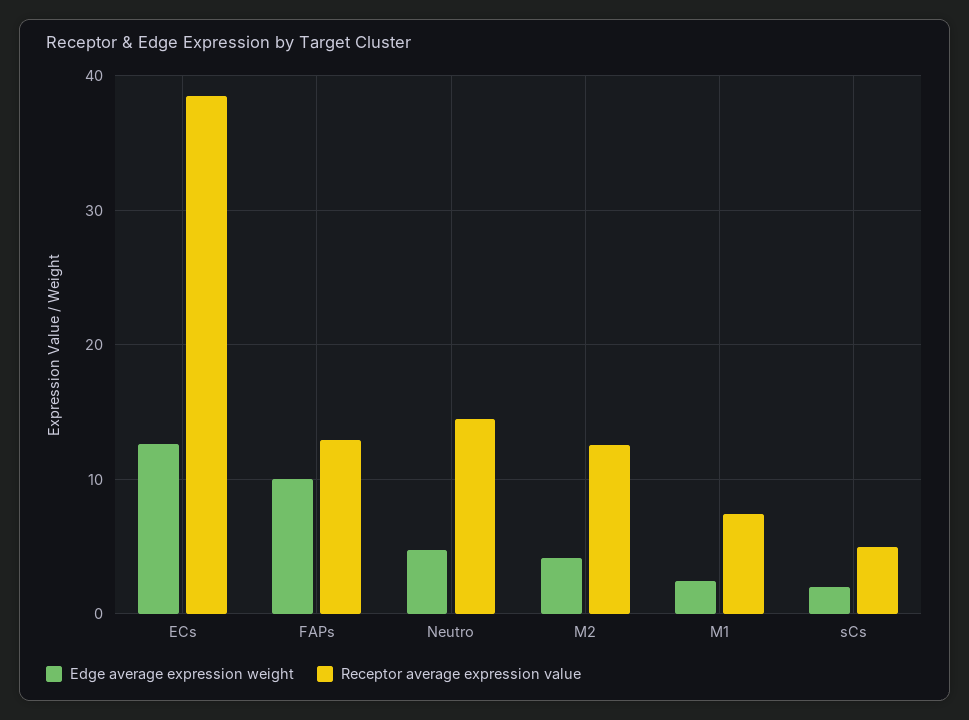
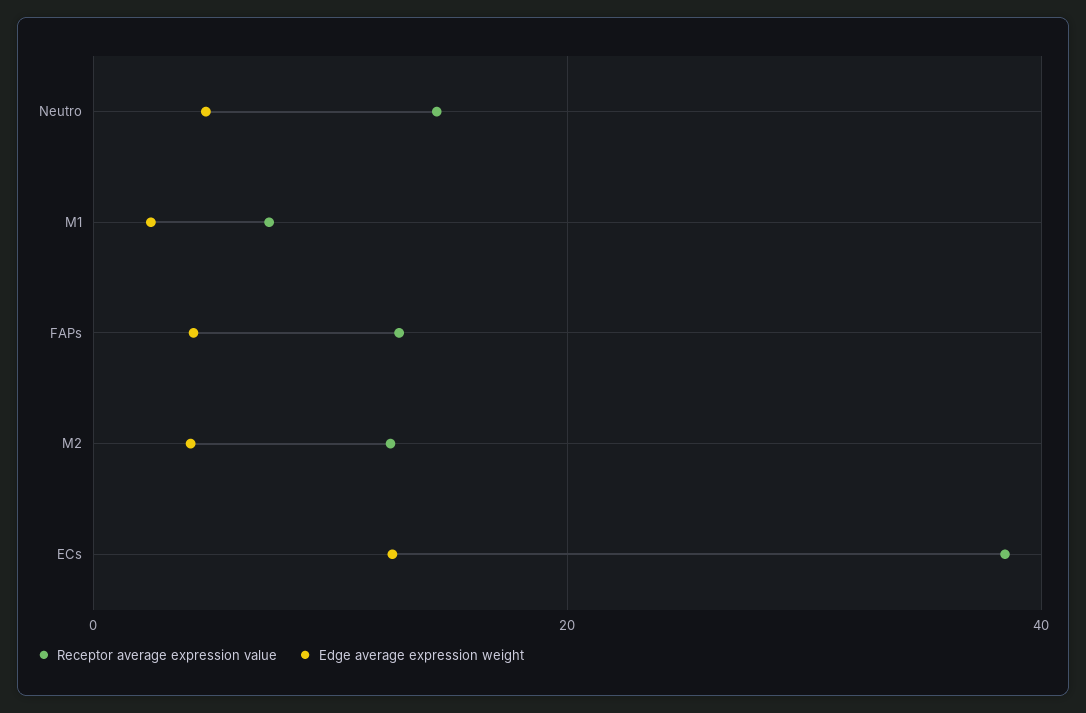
Edge average expression weight, FAPs: 10 -> 4
Edge average expression weight, sCs: 2 -> none
Receptor average expression value, sCs: 5 -> none

